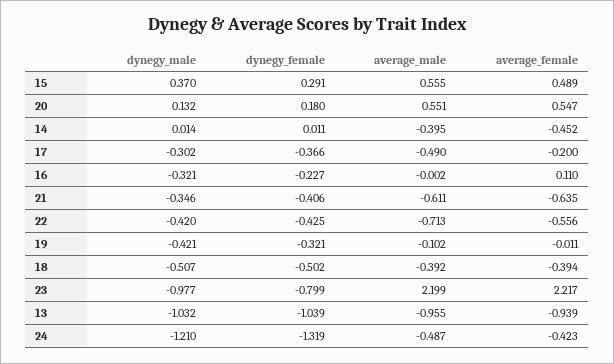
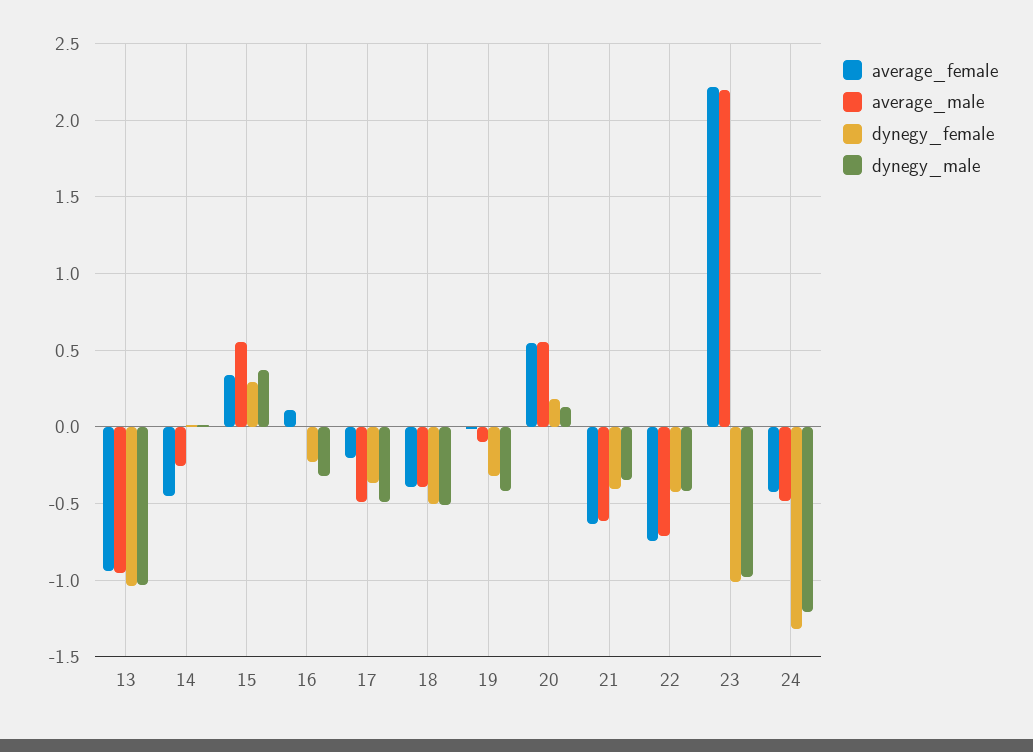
average_female, 15: 0.489 -> 0.35
average_male, 14: -0.395 -> -0.25
dynegy_male, 17: -0.302 -> -0.5
average_female, 22: -0.556 -> -0.75
dynegy_female, 23: -0.799 -> -1

